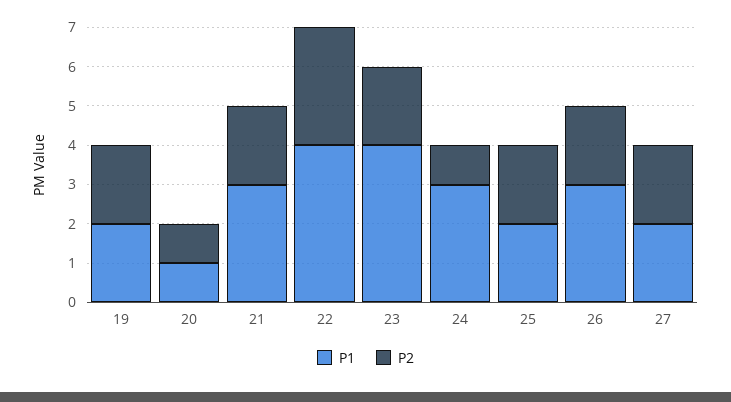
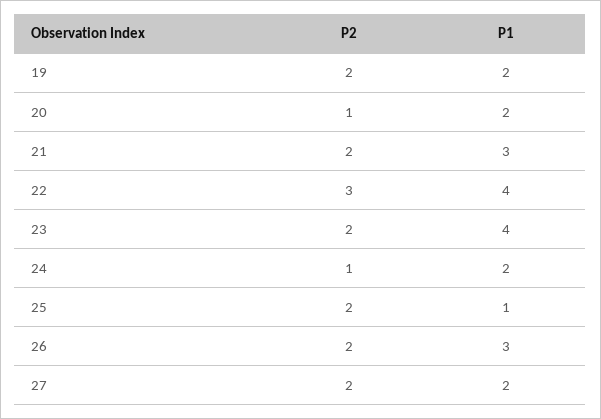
P1, 20: 1 -> 2
P1, 24: 3 -> 2
P1, 25: 2 -> 1

